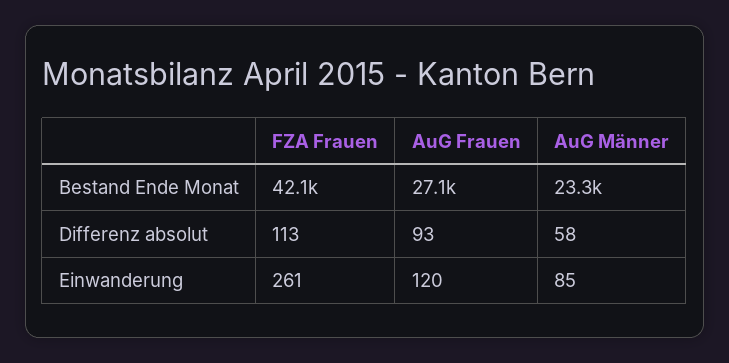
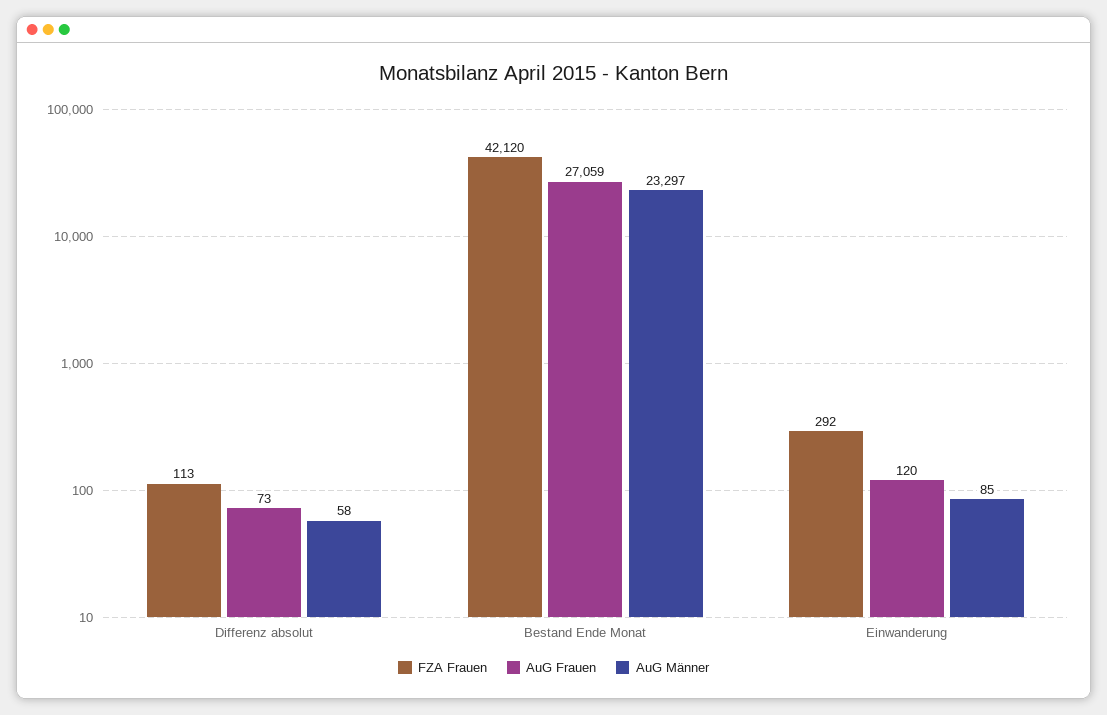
AuG Frauen, Differenz absolut: 93 -> 73
FZA Frauen, Einwanderung: 261 -> 292

